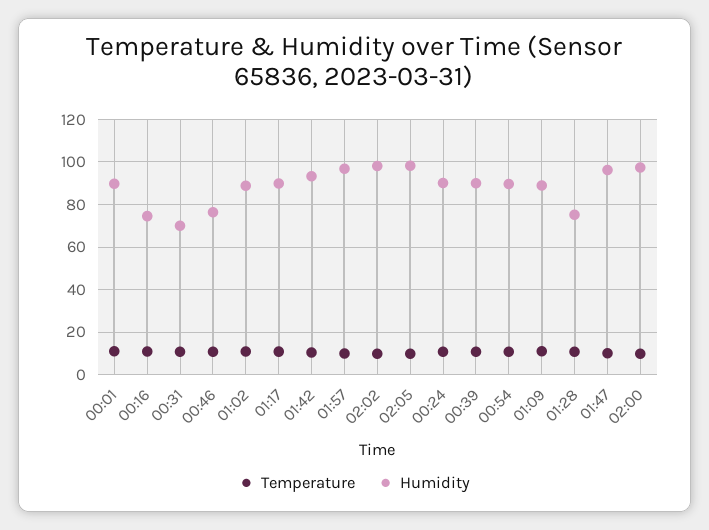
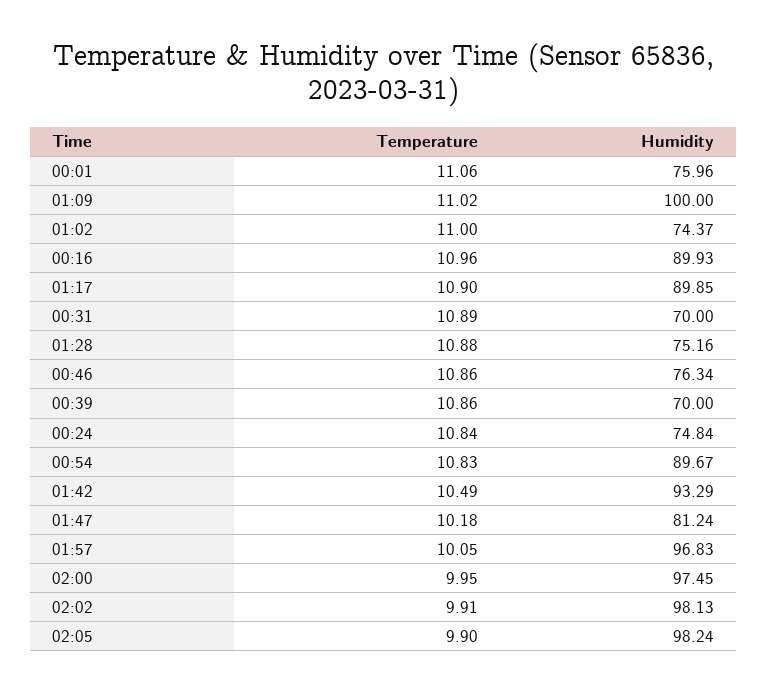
Humidity, 00:01: 90 -> 75.96
Humidity, 00:16: 75 -> 89.93
Humidity, 01:02: 90 -> 74.37
Humidity, 00:24: 90 -> 74.84
Humidity, 00:39: 90 -> 70
Humidity, 01:09: 90 -> 100
Humidity, 01:47: 95 -> 81.24

